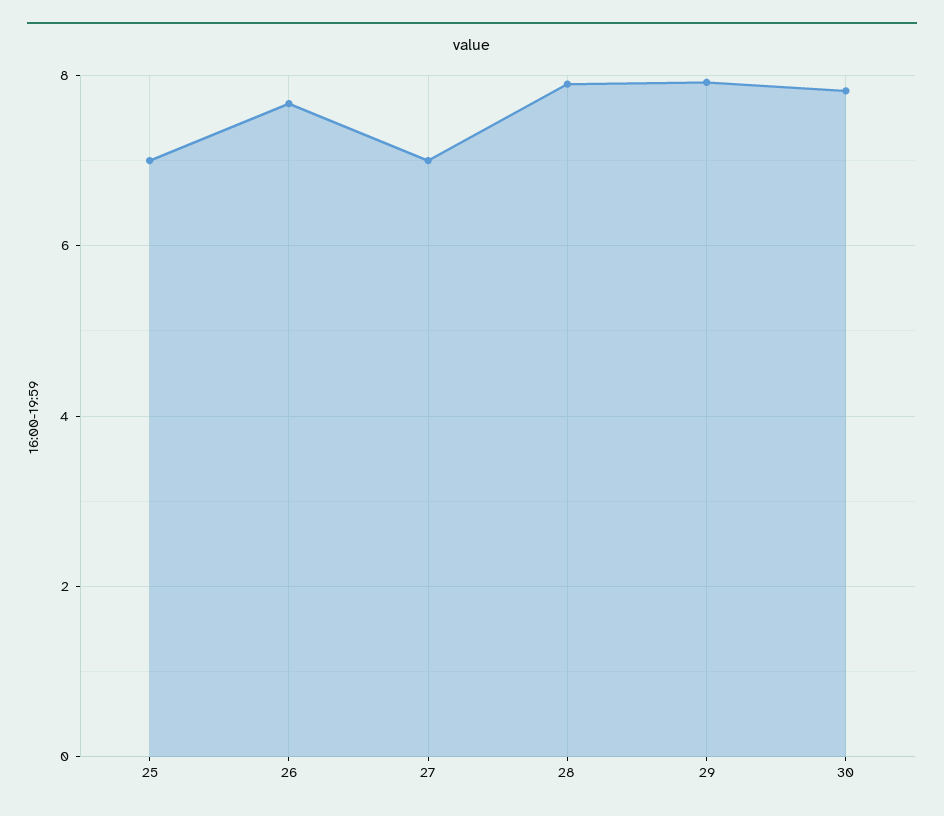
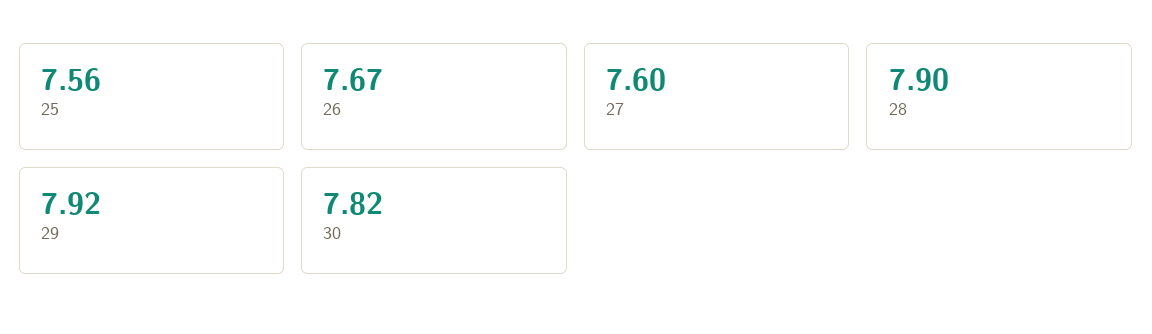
25: 7 -> 7.56
27: 7 -> 7.6

